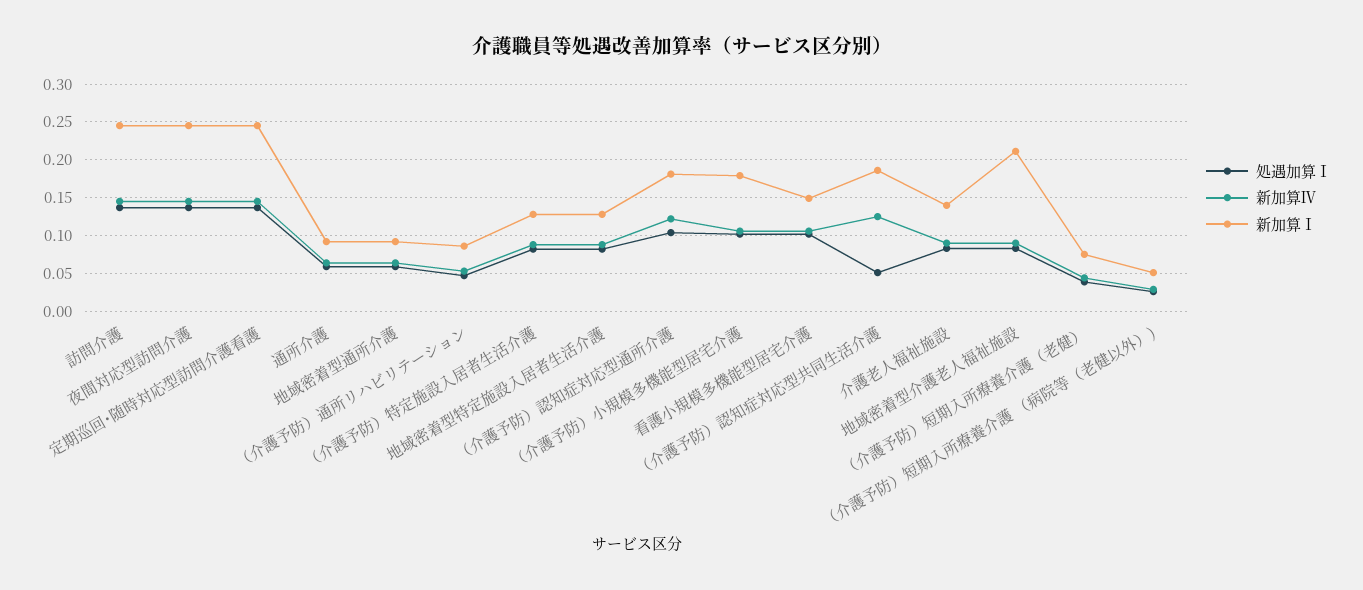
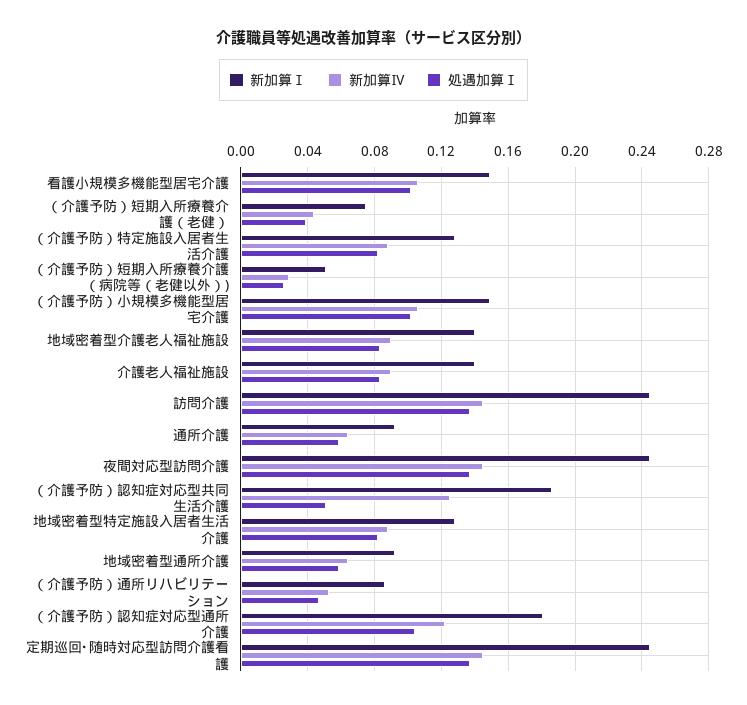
新加算Ⅰ, （介護予防）小規模多機能型居宅介護: 0.18 -> 0.15
新加算Ⅰ, 地域密着型介護老人福祉施設: 0.21 -> 0.14

